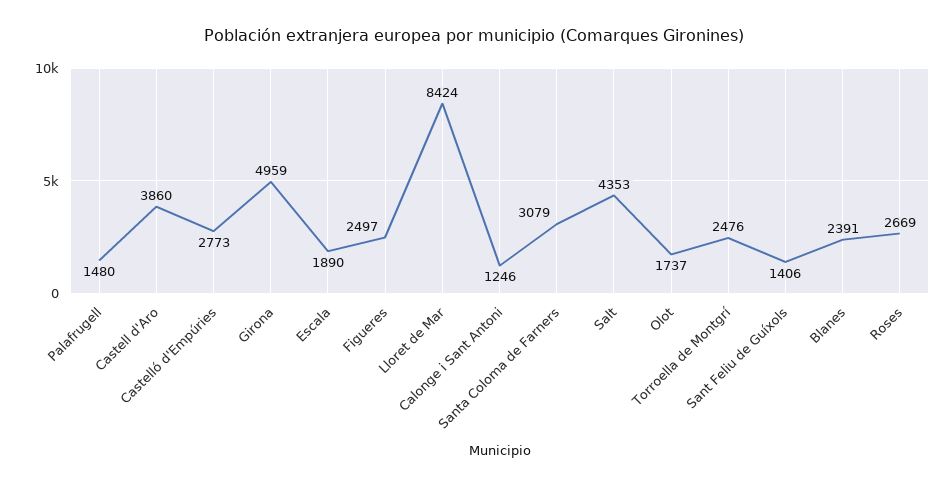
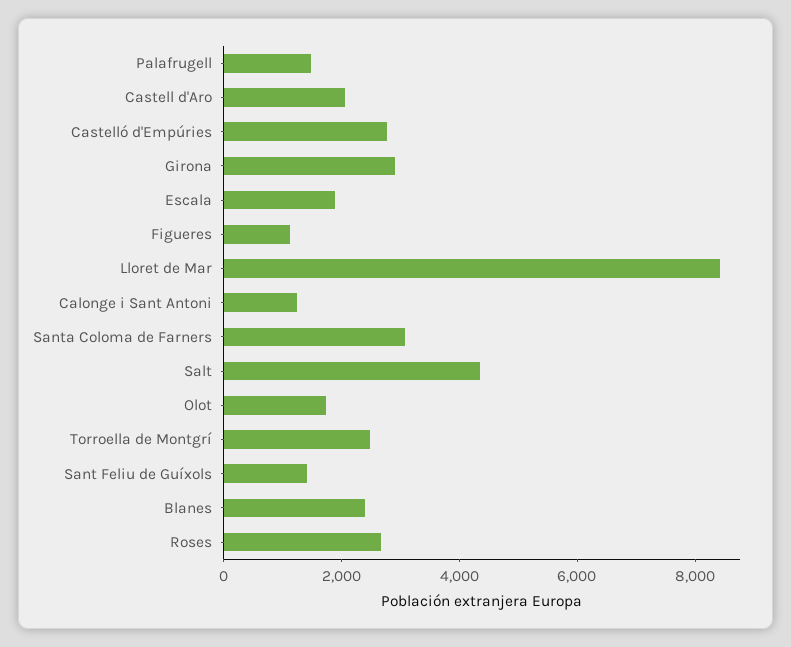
Castell d'Aro: 3860 -> 2000
Girona: 4959 -> 3000
Figueres: 2497 -> 1000

